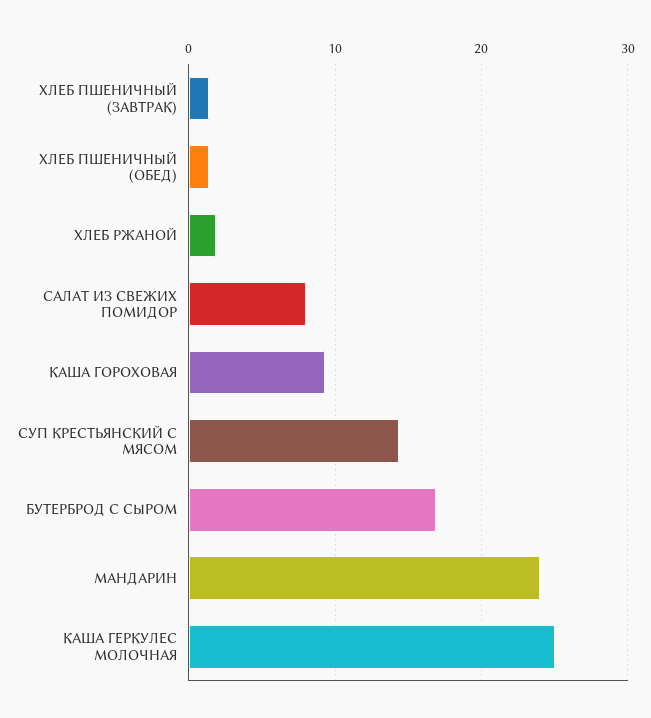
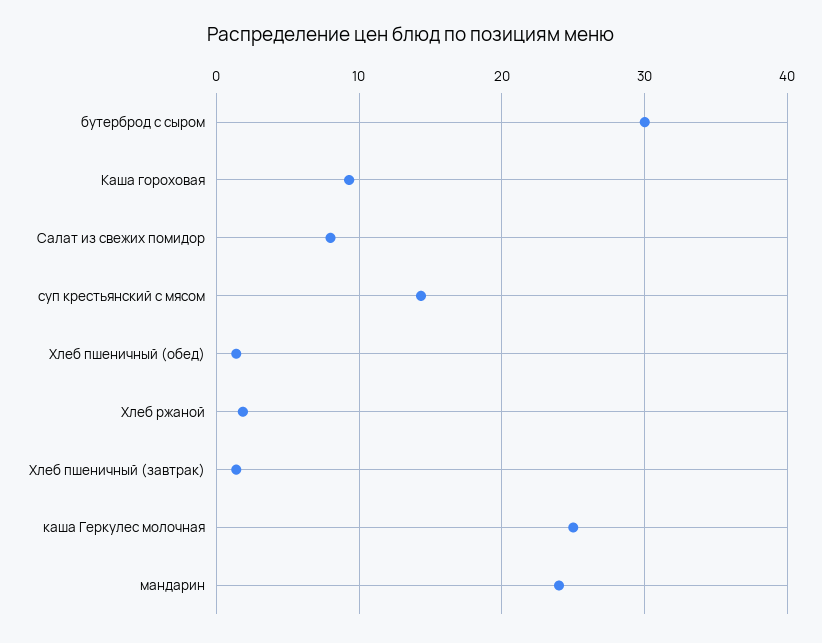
БУТЕРБРОД С СЫРОМ: 17 -> 30

